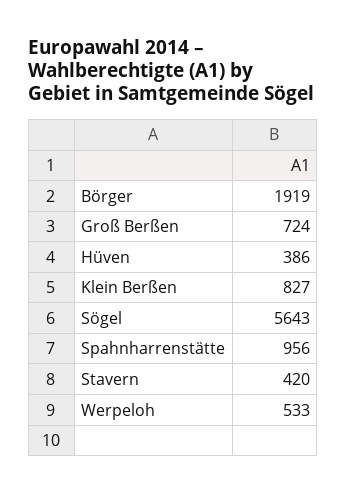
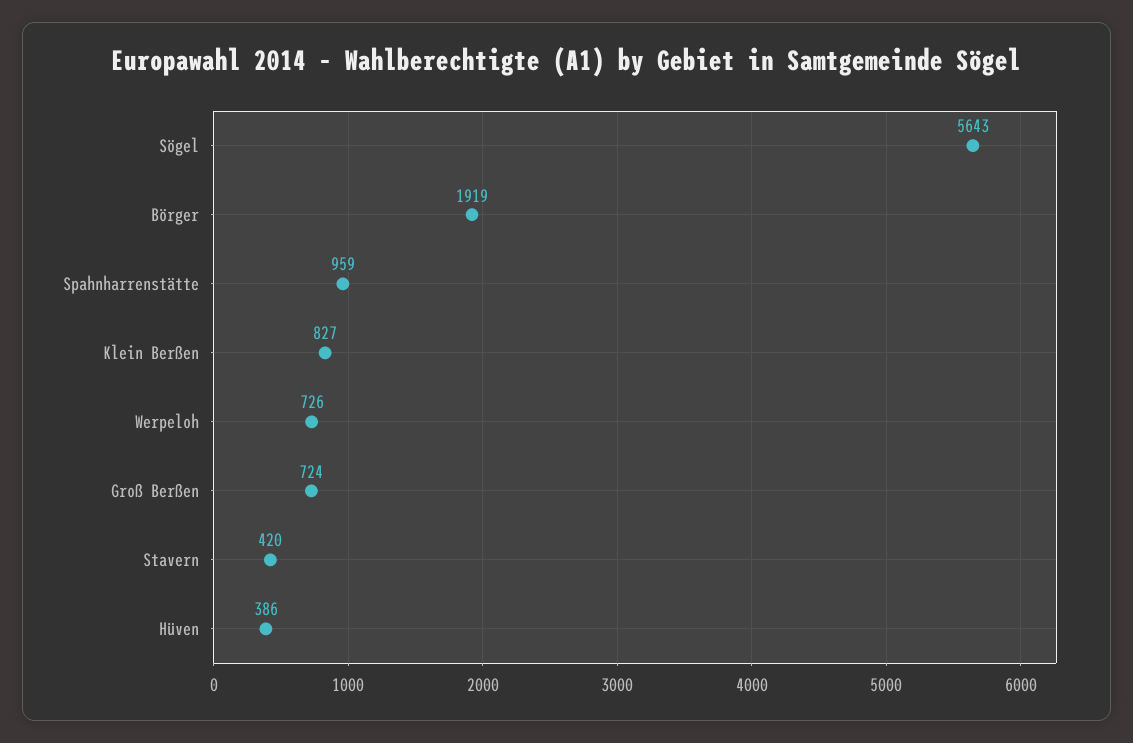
Spahnharrenstätte: 956 -> 959
Werpeloh: 533 -> 726

